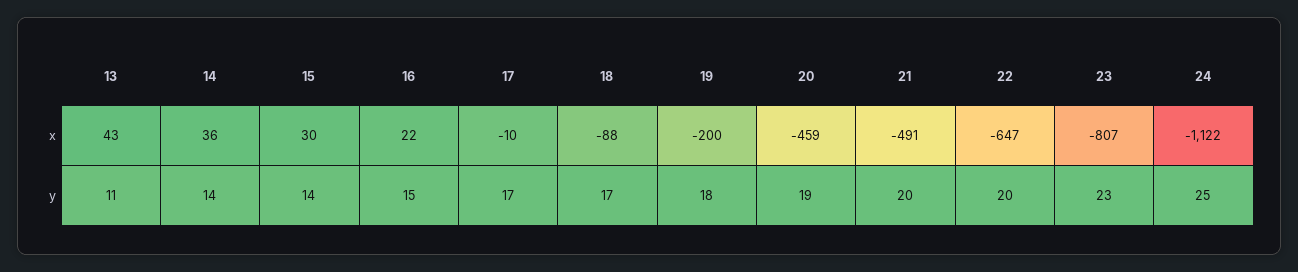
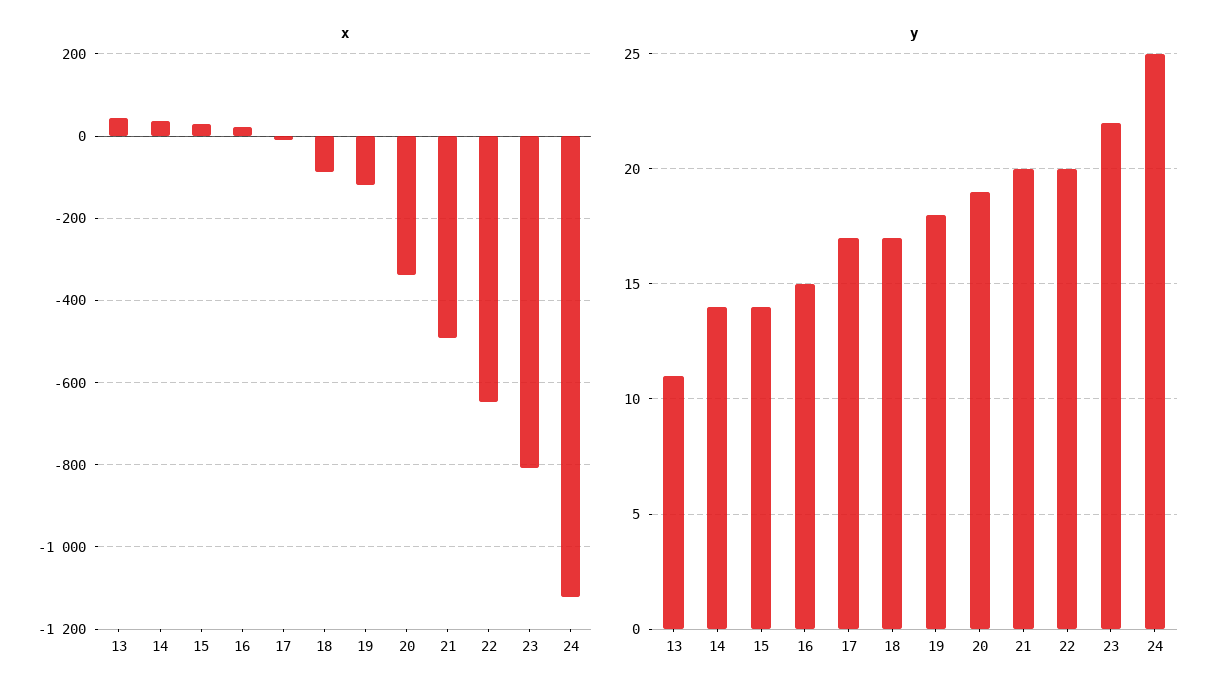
x, 19: -200 -> -120
x, 20: -459 -> -340
y, 23: 23 -> 22

